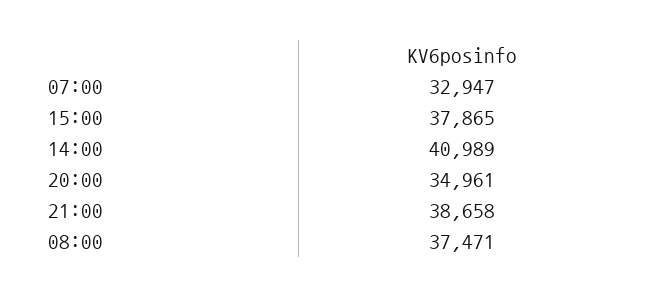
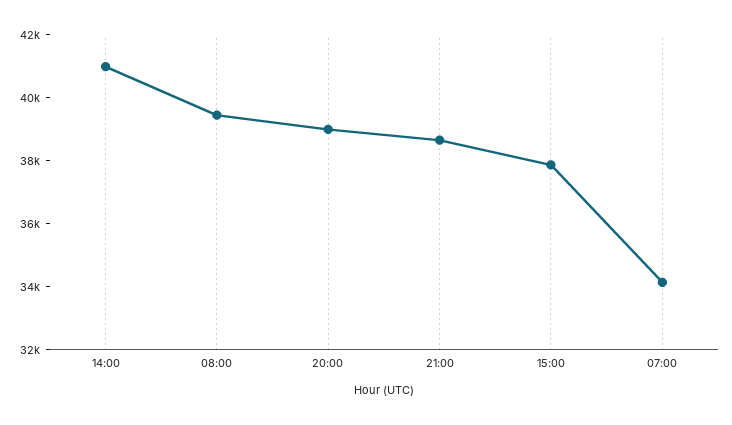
07:00: 32947 -> 34000
20:00: 34961 -> 39000
08:00: 37471 -> 39500

